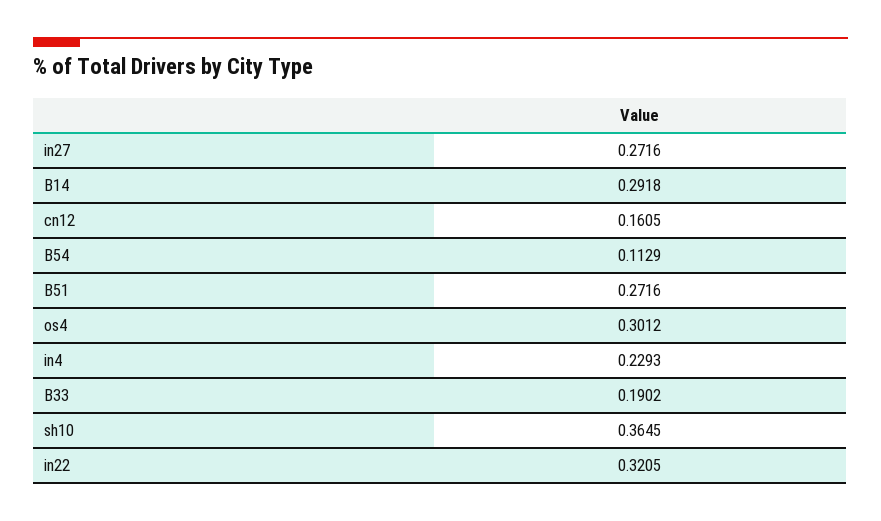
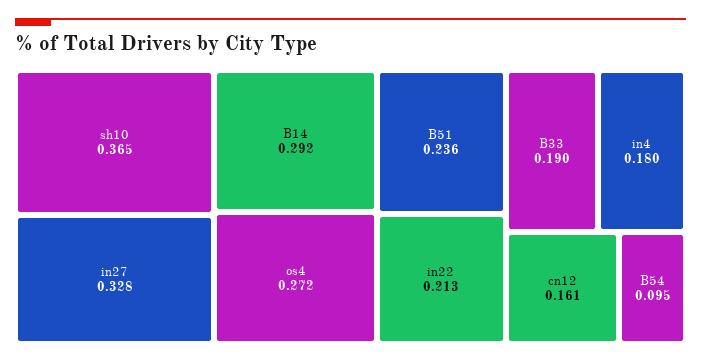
in27: 0.2716 -> 0.328
B54: 0.1129 -> 0.095
B51: 0.2716 -> 0.236
os4: 0.3012 -> 0.272
in4: 0.2293 -> 0.18
in22: 0.3205 -> 0.213

